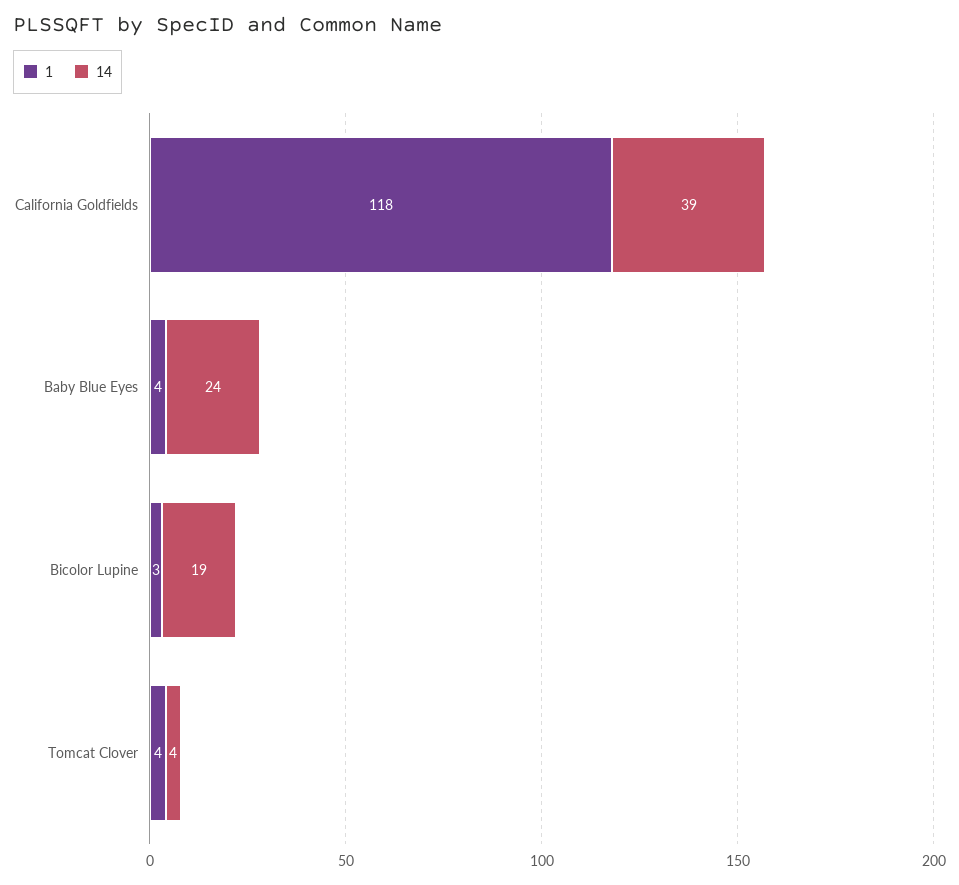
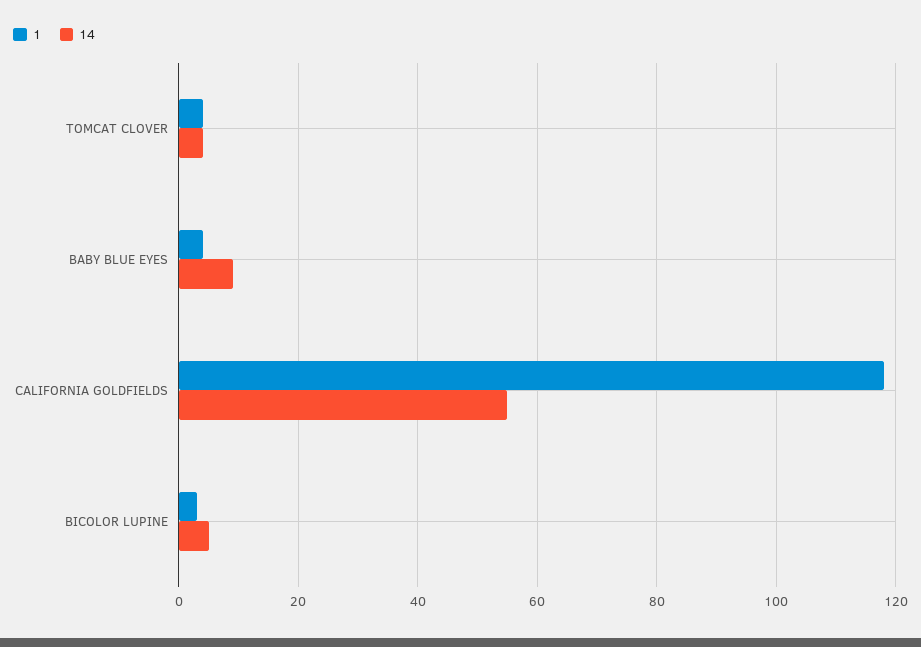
14, California Goldfields: 39 -> 55
14, Baby Blue Eyes: 24 -> 10
14, Bicolor Lupine: 19 -> 5

